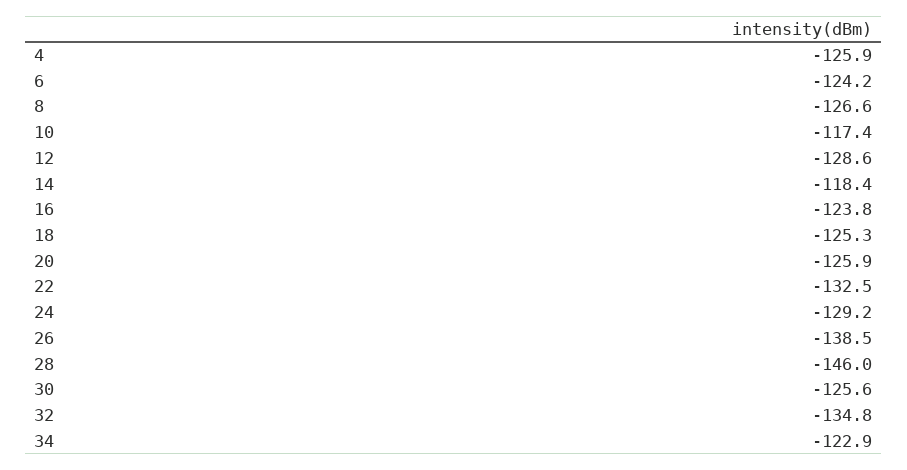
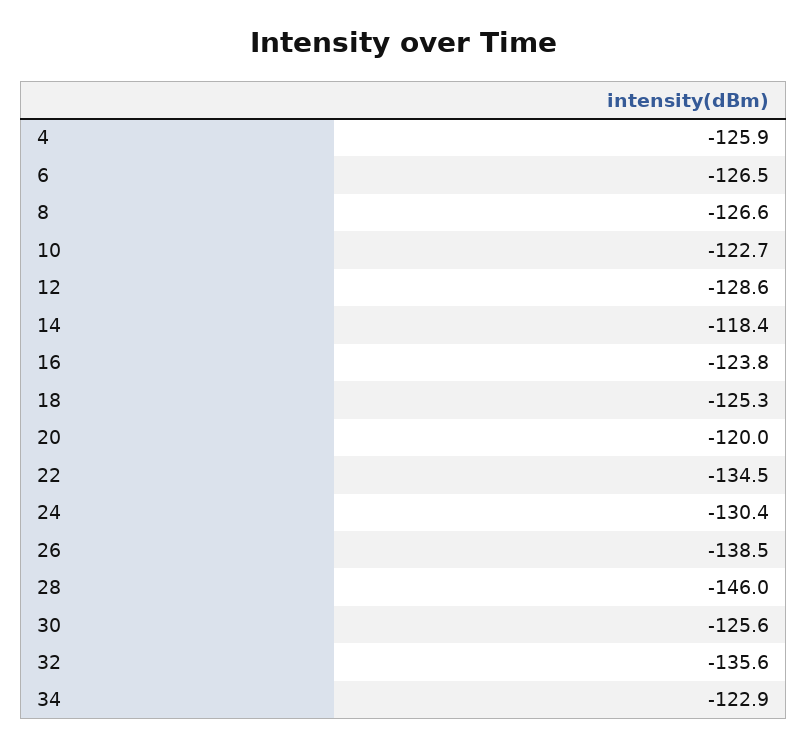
6: -124.2 -> -126.5
10: -117.4 -> -122.7
20: -125.9 -> -120
22: -132.5 -> -134.5
24: -129.2 -> -130.4
32: -134.8 -> -135.6

